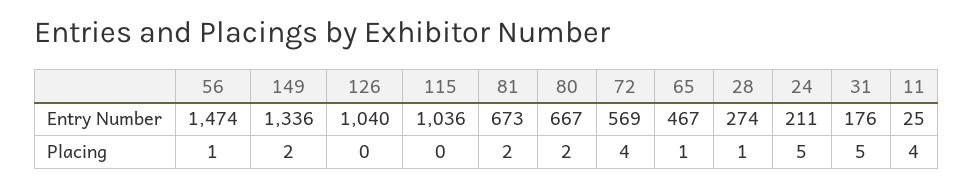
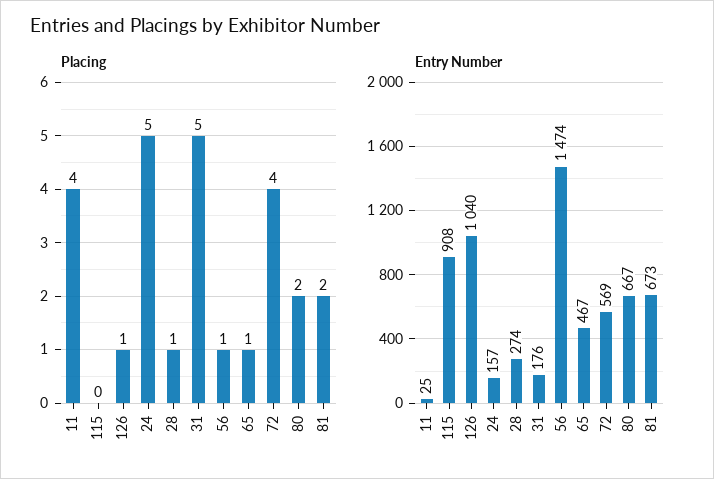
Entry Number, 149: 1336 -> none
Entry Number, 115: 1036 -> 908
Entry Number, 24: 211 -> 157
Placing, 149: 2 -> none
Placing, 126: 0 -> 1

